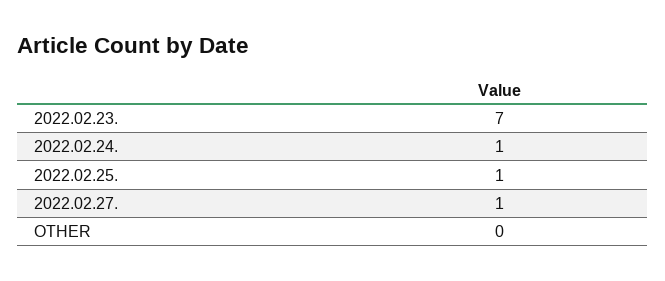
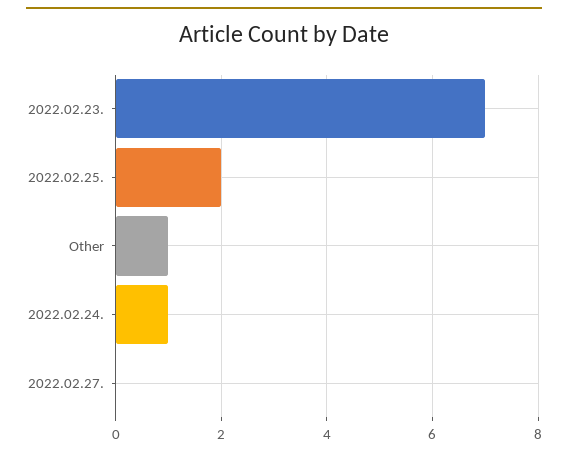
2022.02.25.: 1 -> 2
2022.02.27.: 1 -> 0
OTHER: 0 -> 1

